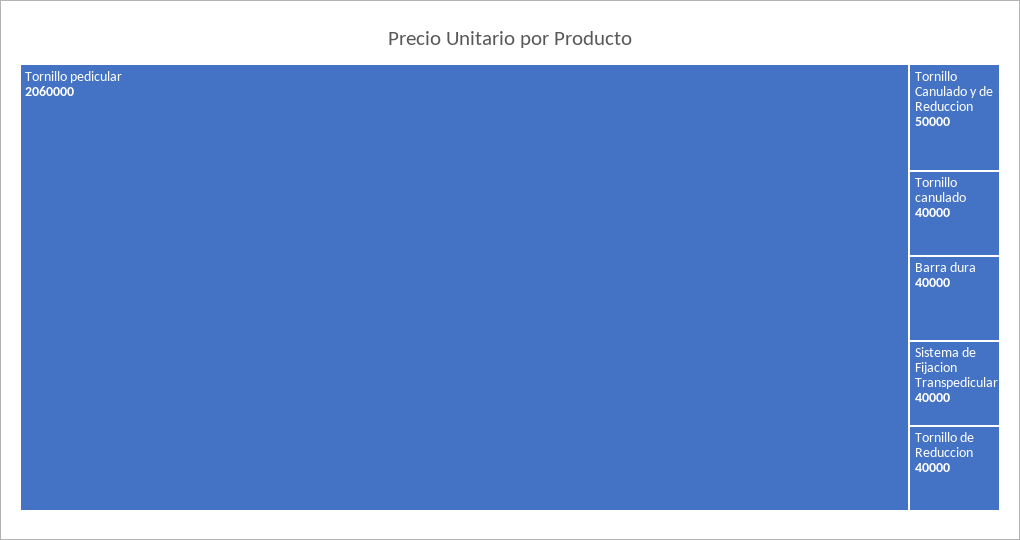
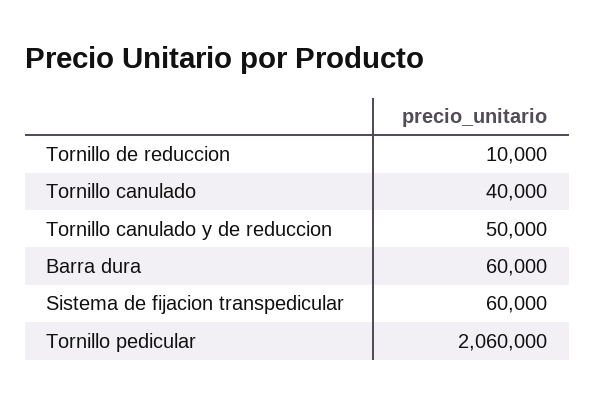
Barra dura: 40000 -> 60000
Sistema de Fijacion Transpedicular: 40000 -> 60000
Tornillo de Reduccion: 40000 -> 10000

